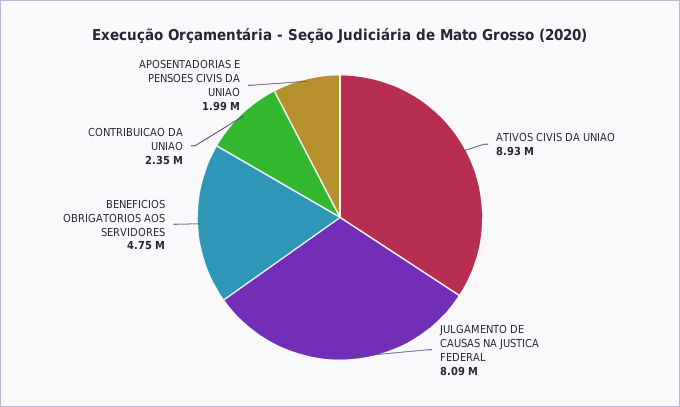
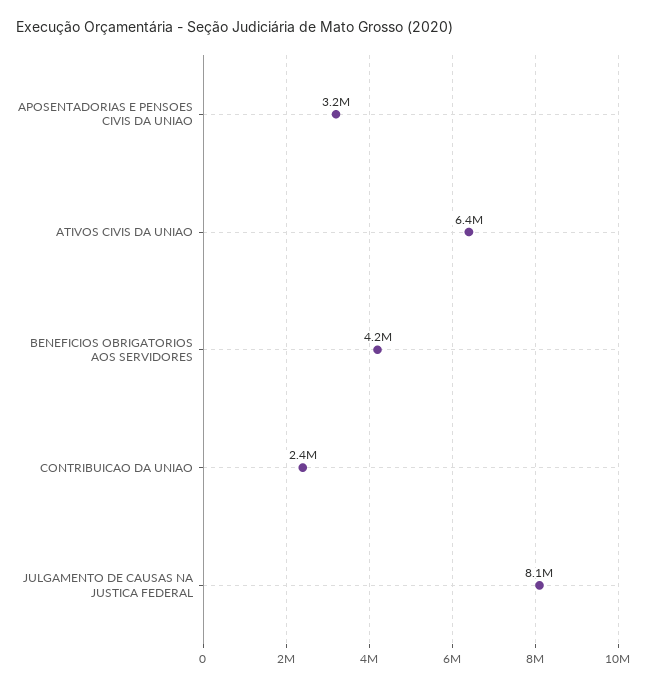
ATIVOS CIVIS DA UNIAO: 8930000 -> 6400000
BENEFICIOS OBRIGATORIOS AOS SERVIDORES: 4750000 -> 4200000
APOSENTADORIAS E PENSOES CIVIS DA UNIAO: 1990000 -> 3200000

